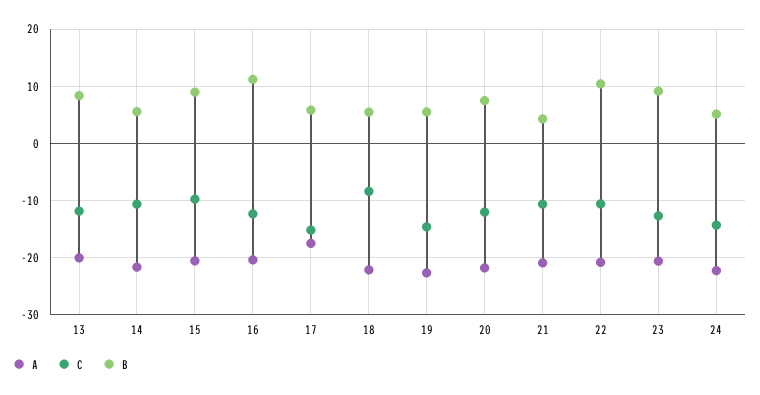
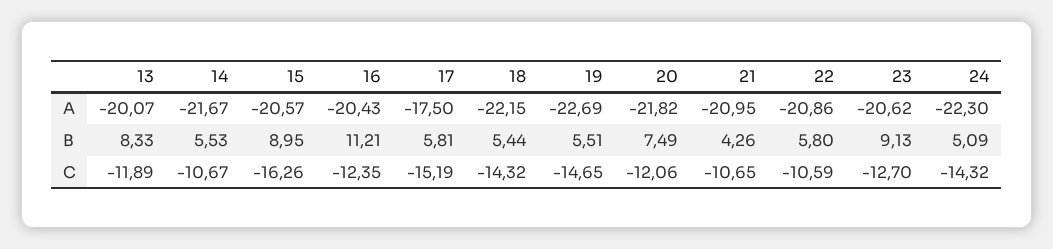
C, 15: -10 -> -16.26
C, 18: -8 -> -14.32
B, 22: 10 -> 5.8

